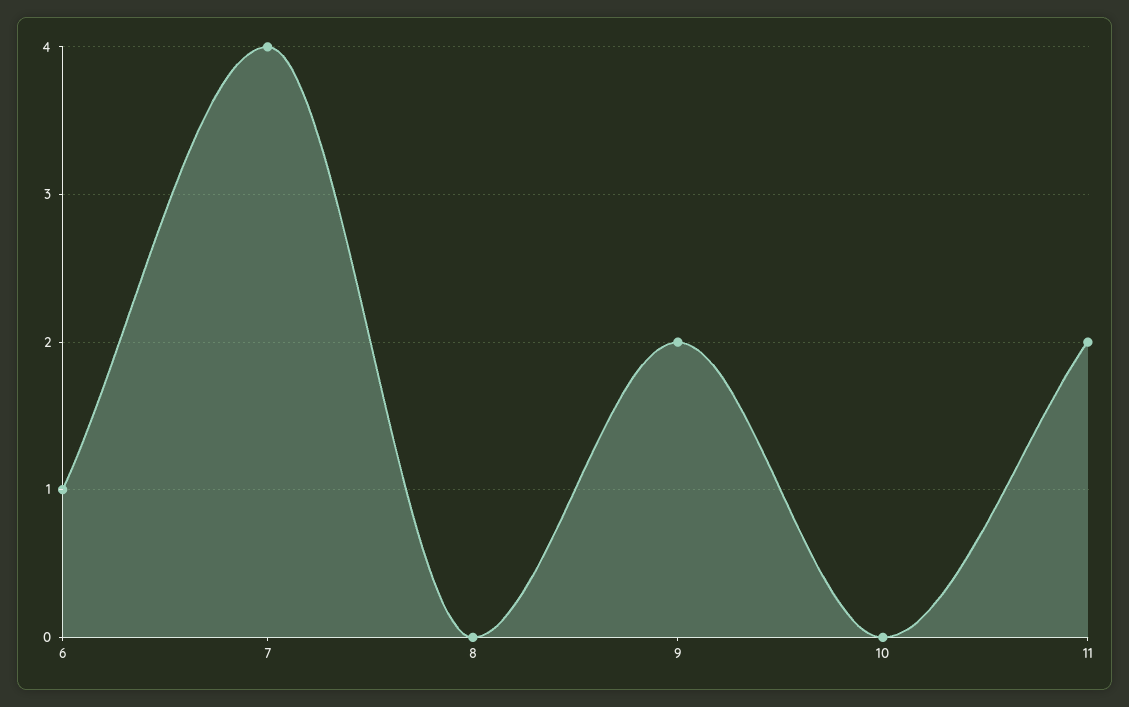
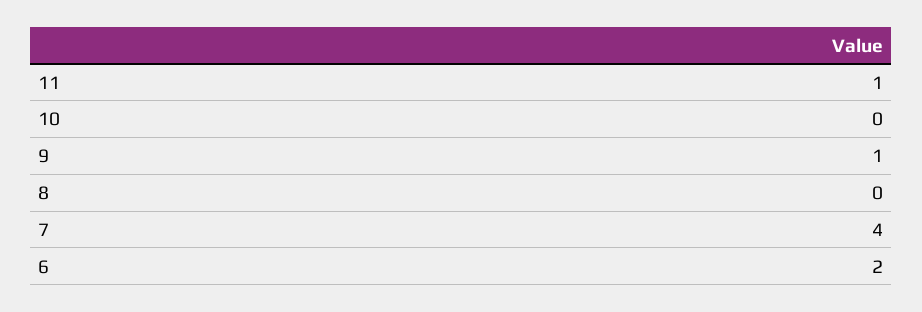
6: 1 -> 2
9: 2 -> 1
11: 2 -> 1

